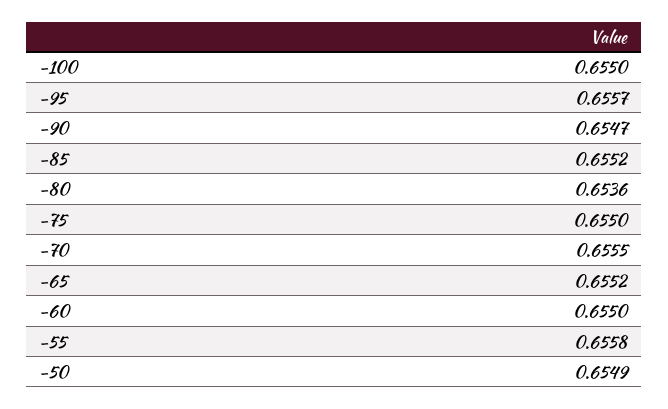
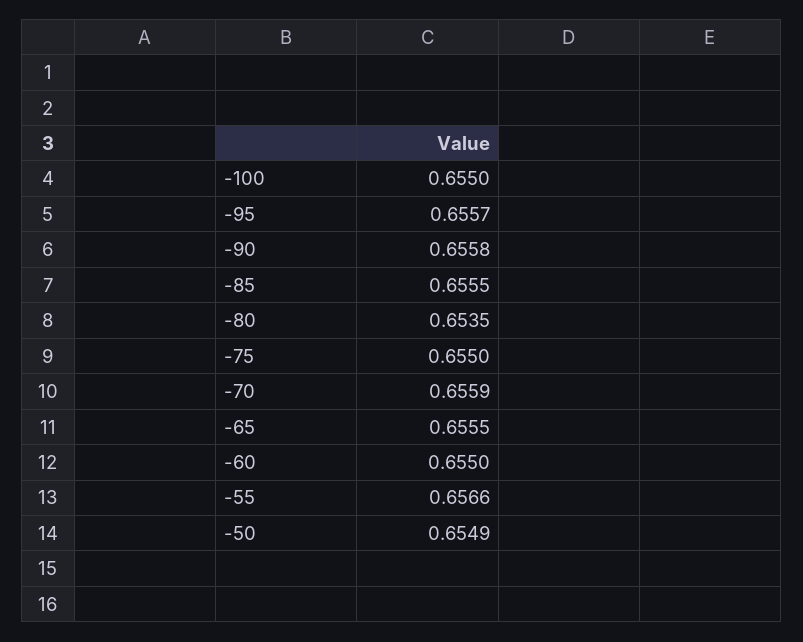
-90: 0.6547 -> 0.6558
-85: 0.6552 -> 0.6555
-80: 0.6536 -> 0.6535
-70: 0.6555 -> 0.6559
-65: 0.6552 -> 0.6555
-55: 0.6558 -> 0.6566

